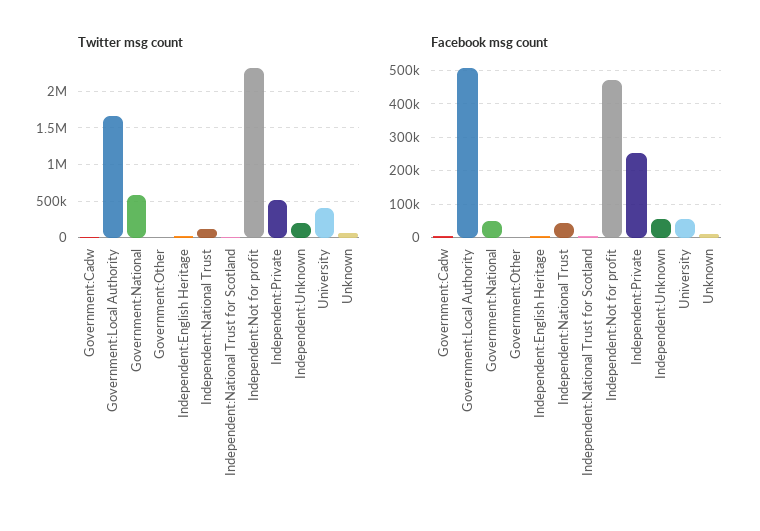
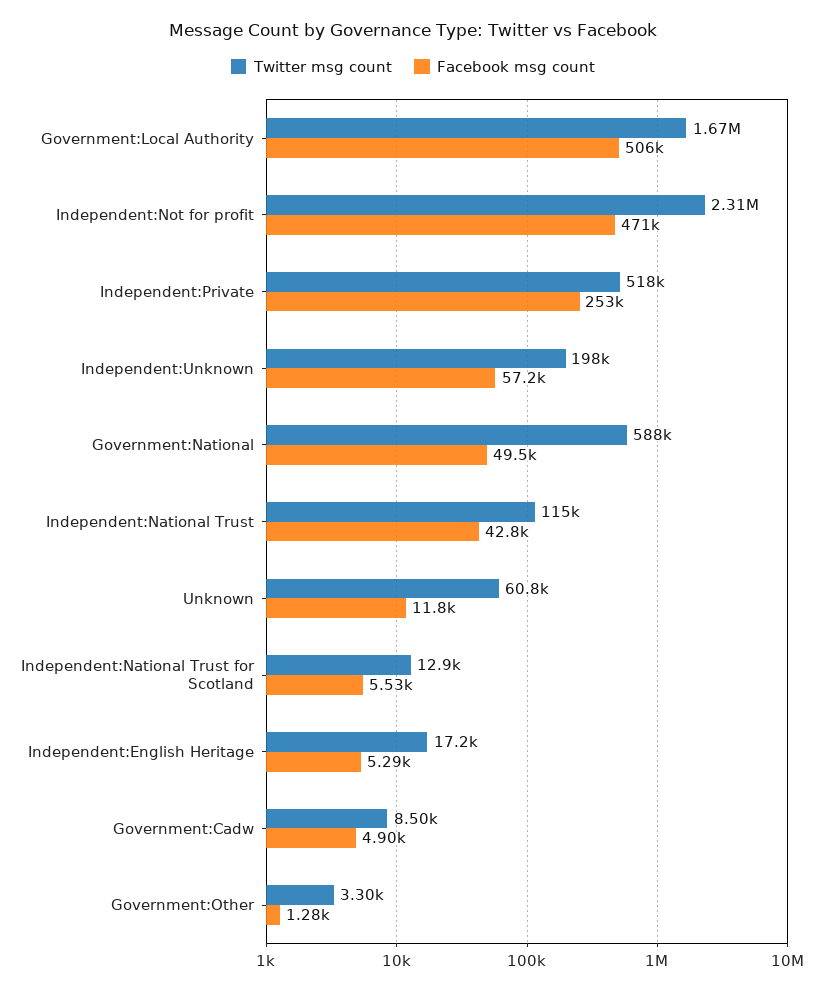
Twitter msg count, University: 400000 -> none
Facebook msg count, University: 60000 -> none

